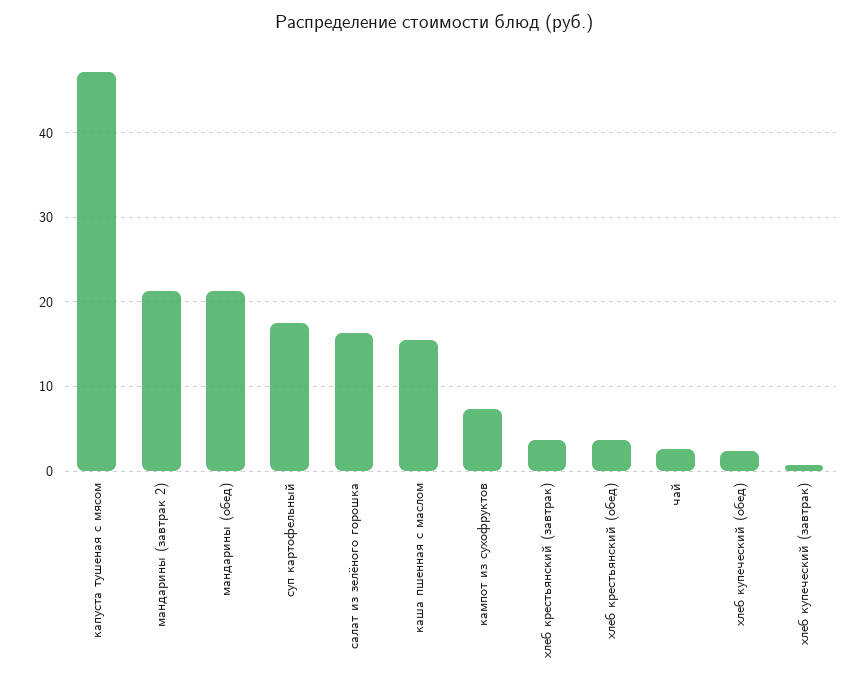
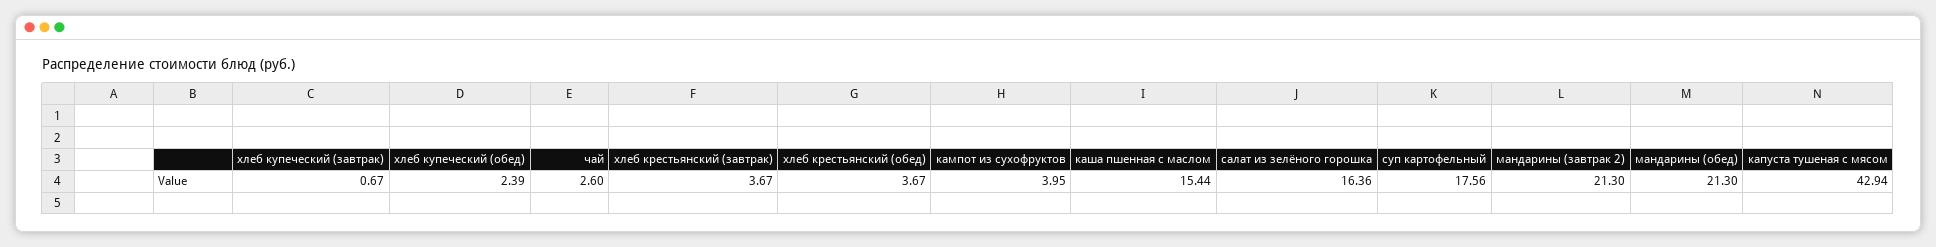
капуста тушеная с мясом: 47 -> 42.94
кампот из сухофруктов: 7 -> 3.95

